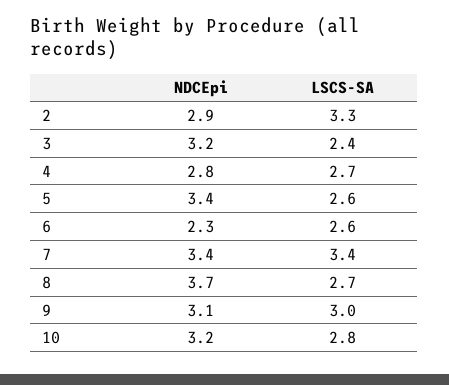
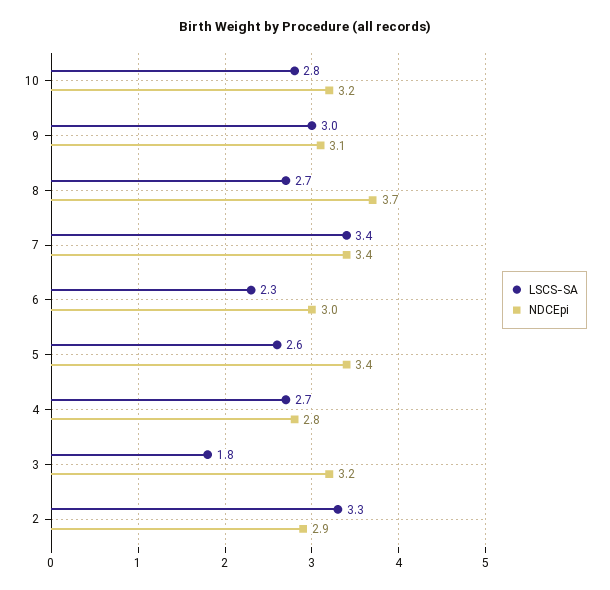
LSCS-SA, 3: 2.4 -> 1.8
NDCEpi, 6: 2.3 -> 3
LSCS-SA, 6: 2.6 -> 2.3

